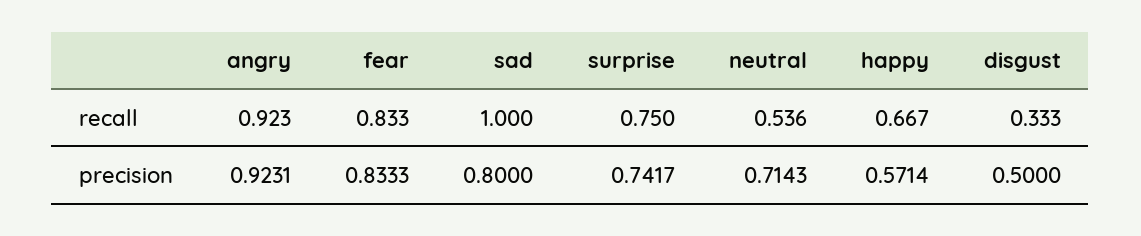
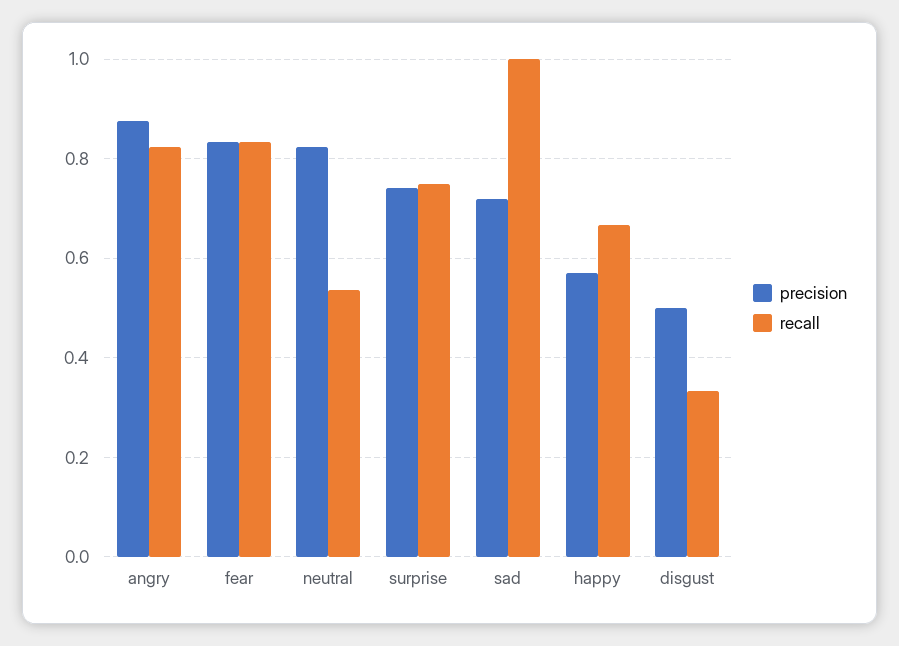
recall, angry: 0.923 -> 0.82
precision, angry: 0.9231 -> 0.88
precision, sad: 0.8 -> 0.72
precision, neutral: 0.7143 -> 0.82

